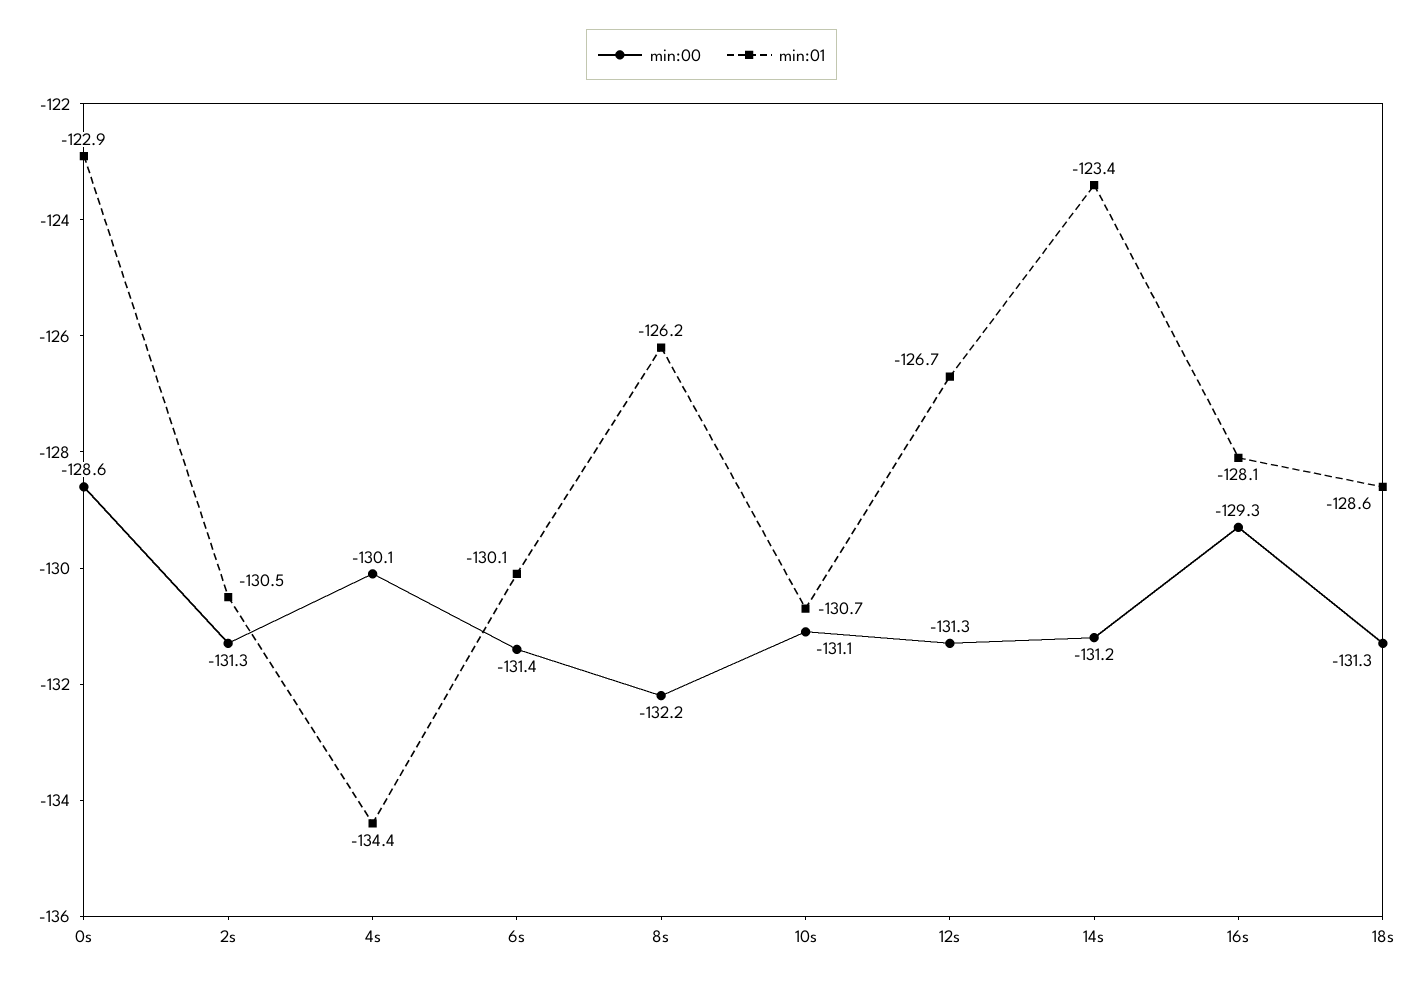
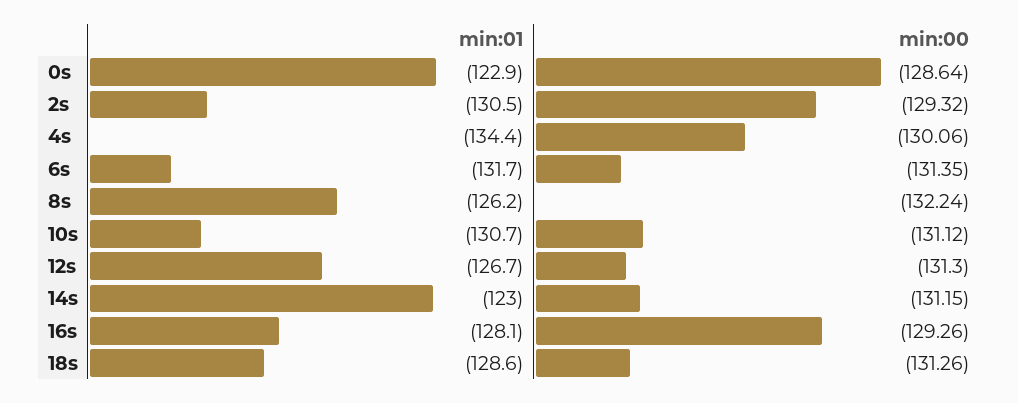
min:00, 2s: -131.3 -> -129.32
min:01, 6s: -130.1 -> -131.7
min:01, 14s: -123.4 -> -123

